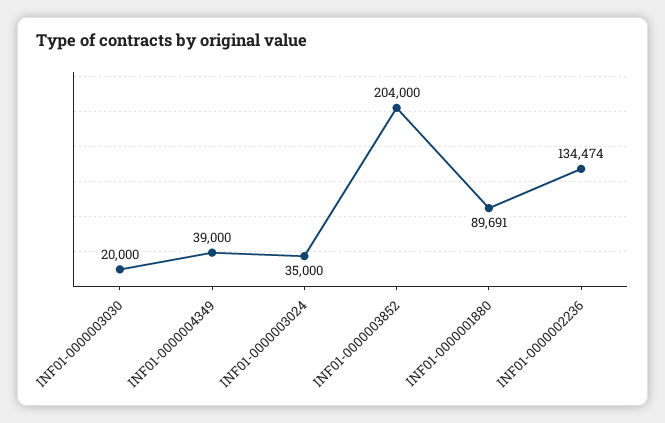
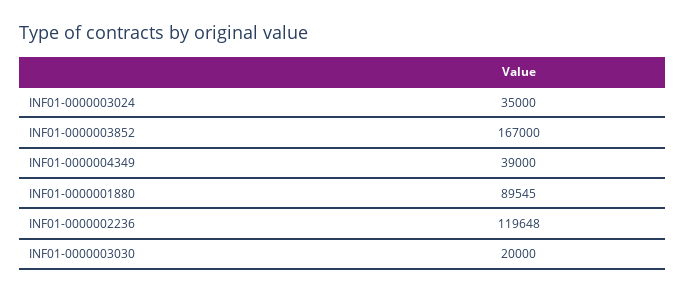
INF01-0000003852: 204000 -> 167000
INF01-0000001880: 89691 -> 89545
INF01-0000002236: 134474 -> 119648

